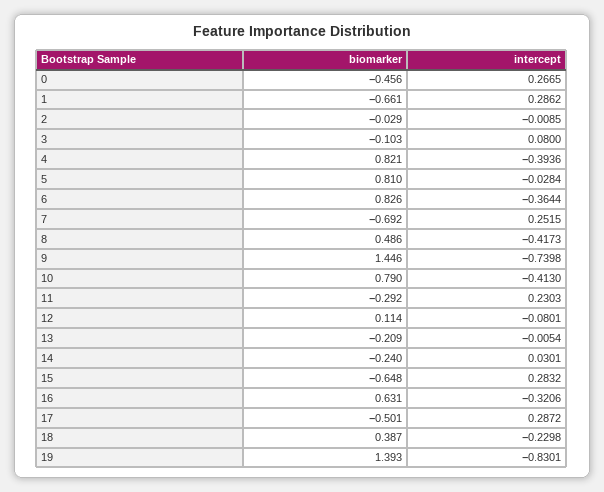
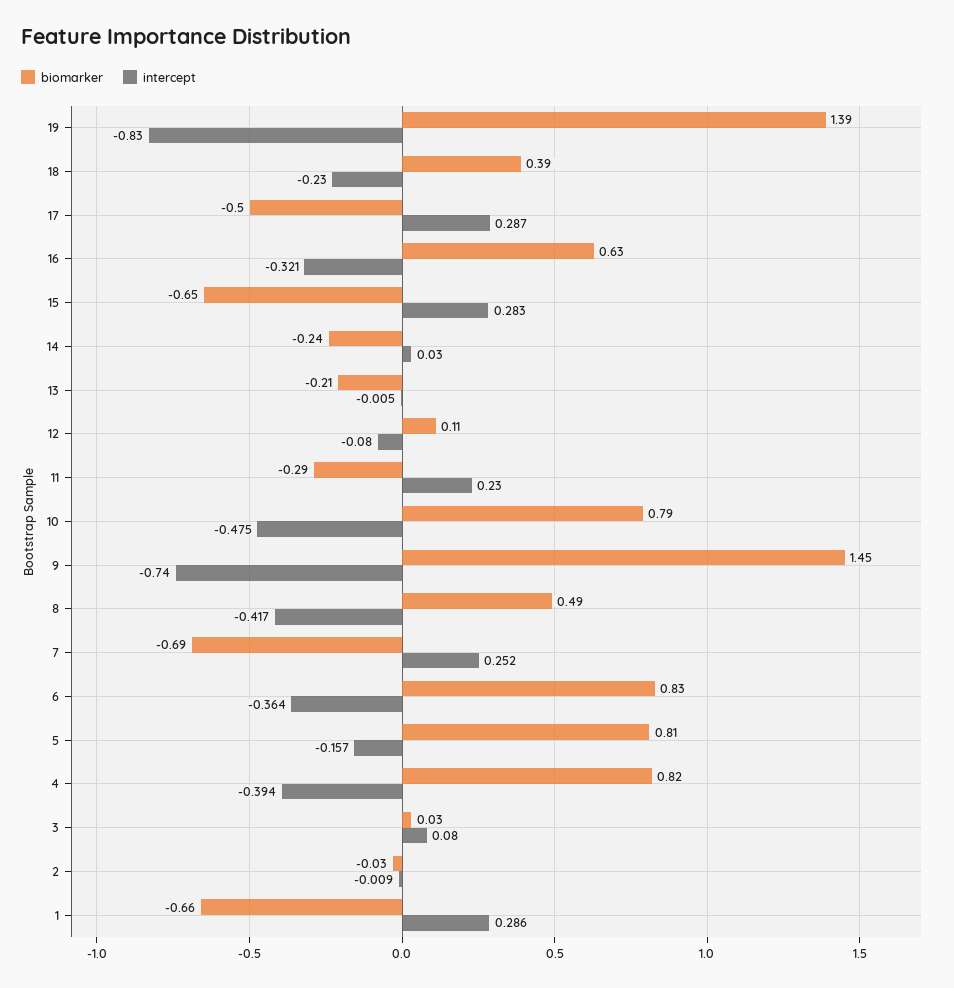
biomarker, 0: -0.456 -> none
intercept, 0: 0.2665 -> none
biomarker, 3: -0.103 -> 0.03
intercept, 5: -0.0284 -> -0.157
intercept, 10: -0.413 -> -0.475

